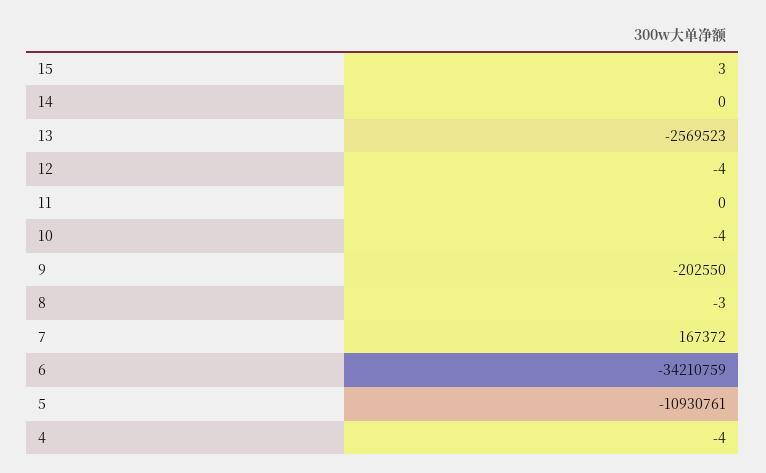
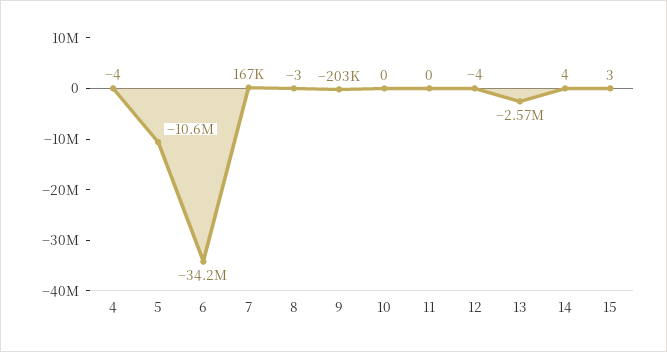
14: 0 -> 4
10: -4 -> 0
5: -10930761 -> -10600000

